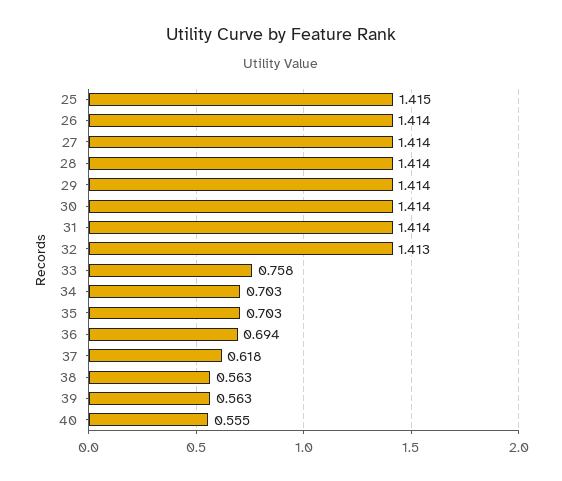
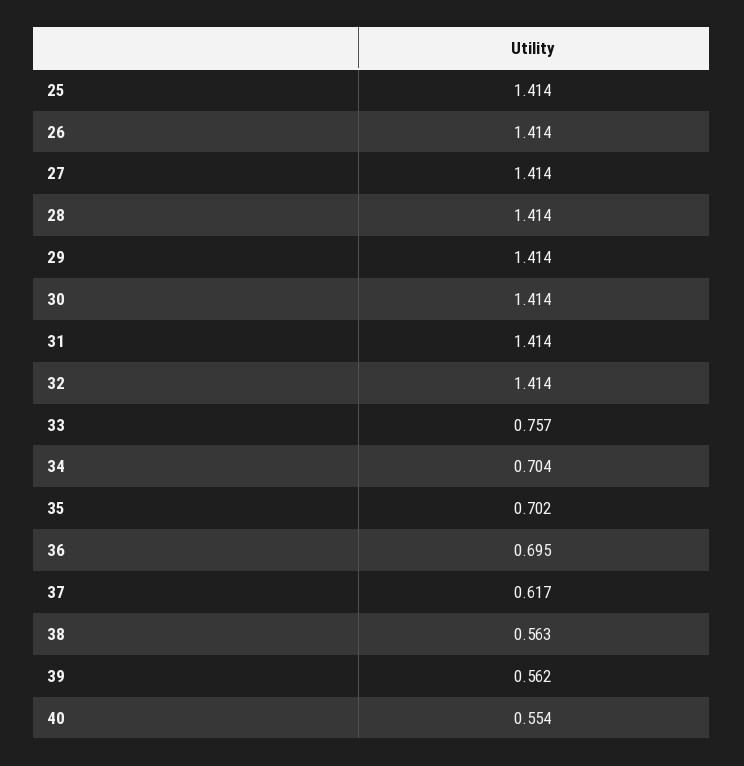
25: 1.415 -> 1.414
32: 1.413 -> 1.414
33: 0.758 -> 0.757
34: 0.703 -> 0.704
35: 0.703 -> 0.702
36: 0.694 -> 0.695
37: 0.618 -> 0.617
39: 0.563 -> 0.562
40: 0.555 -> 0.554

